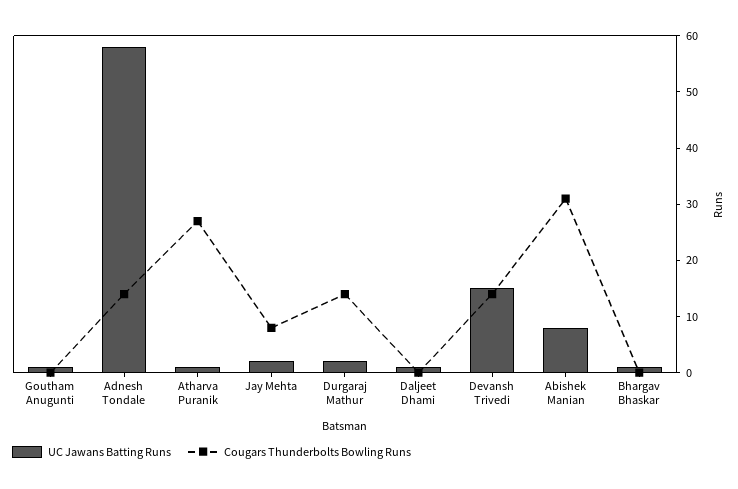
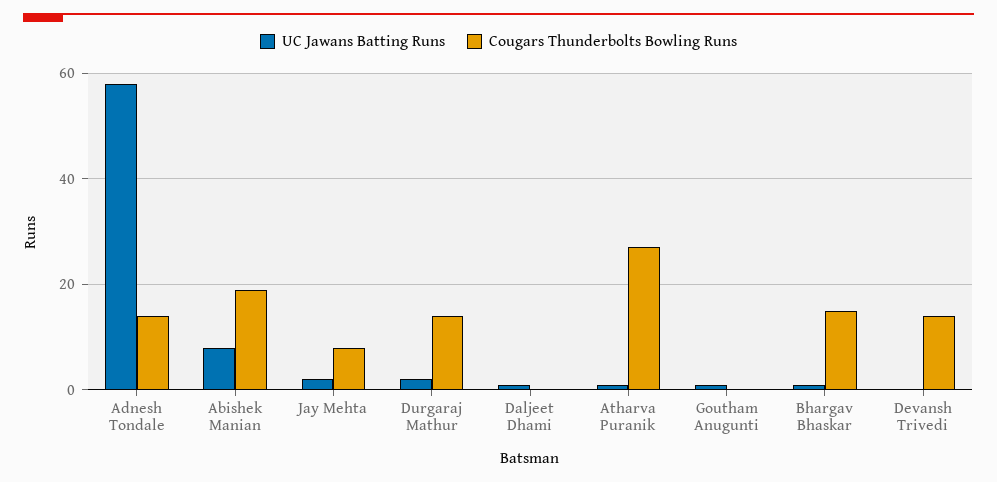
UC Jawans Batting Runs, Devansh Trivedi: 15 -> 0
Cougars Thunderbolts Bowling Runs, Abishek Manian: 30 -> 20
Cougars Thunderbolts Bowling Runs, Bhargav Bhaskar: 0 -> 15

